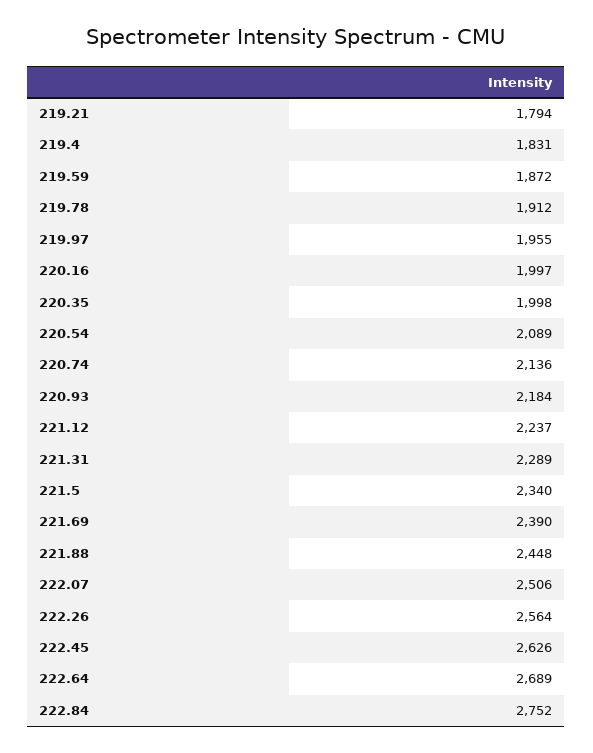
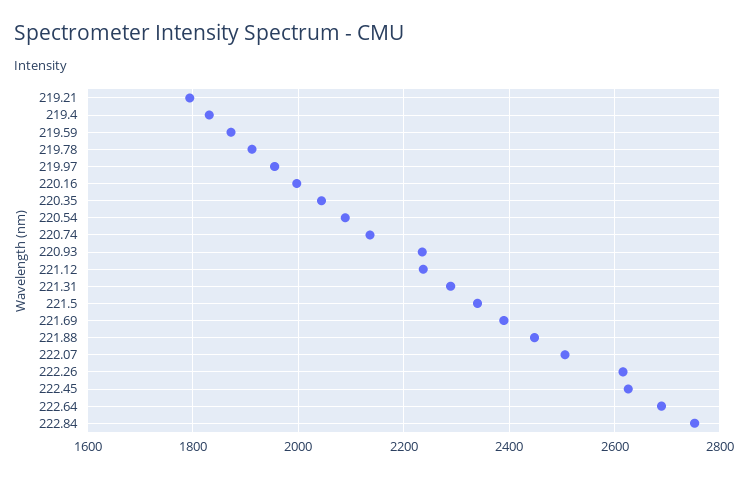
220.35: 1998 -> 2040
220.93: 2184 -> 2240
222.26: 2564 -> 2620

